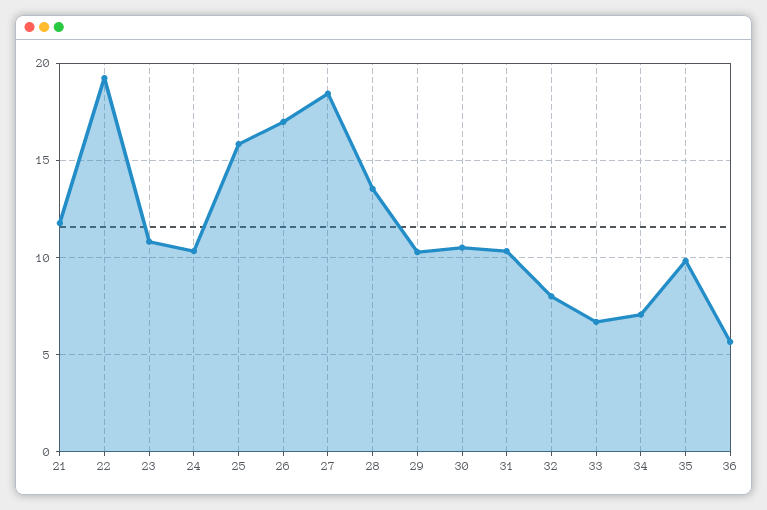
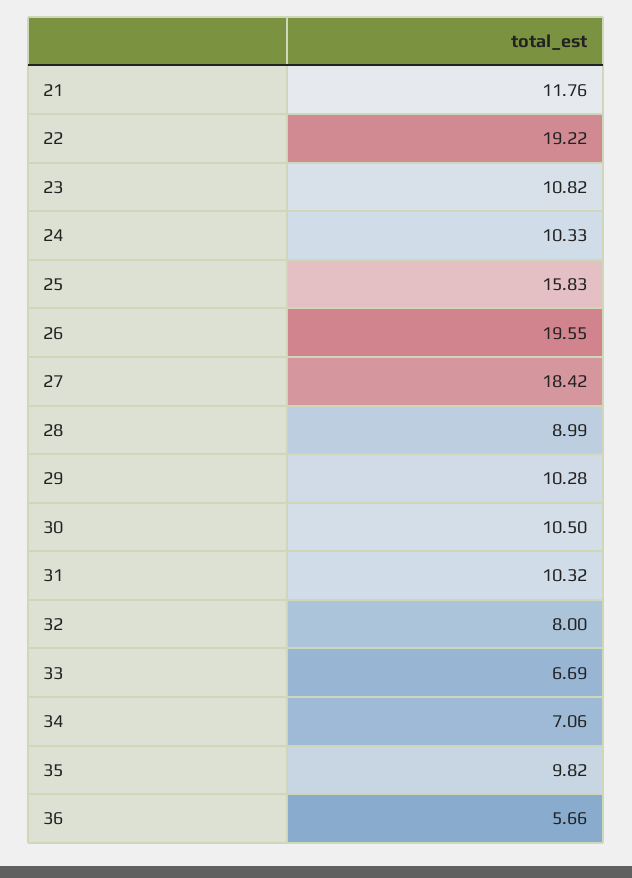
26: 17 -> 19.55
28: 13.5 -> 8.99

